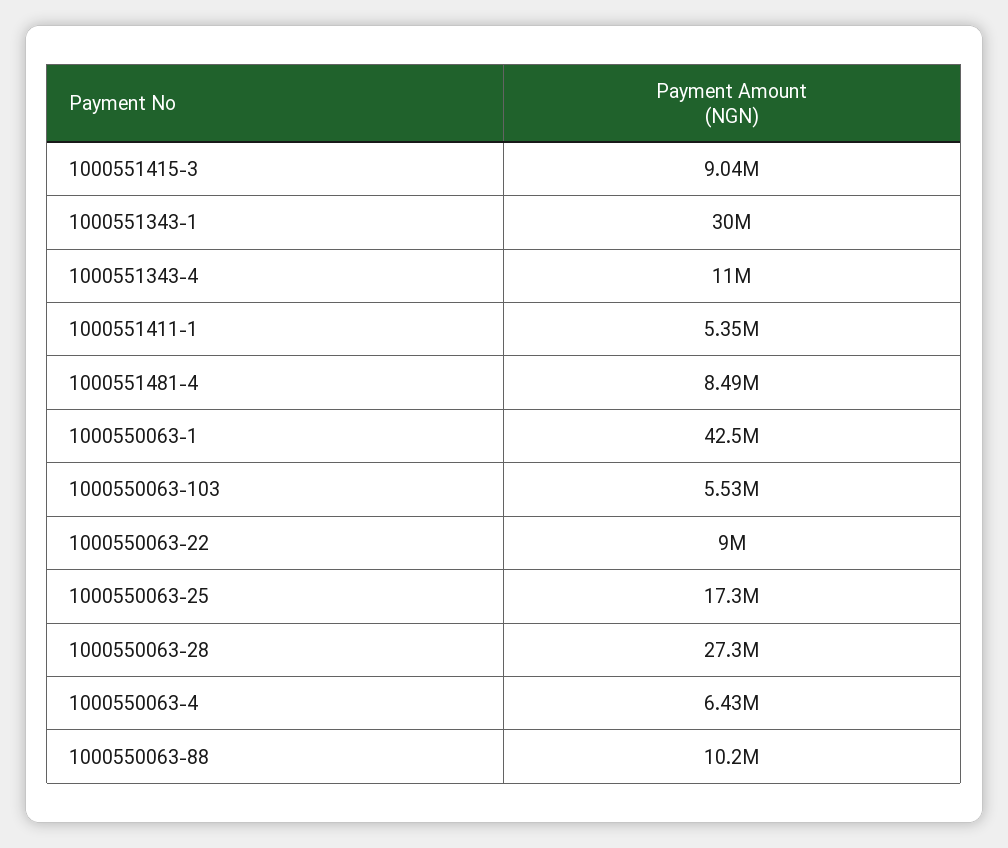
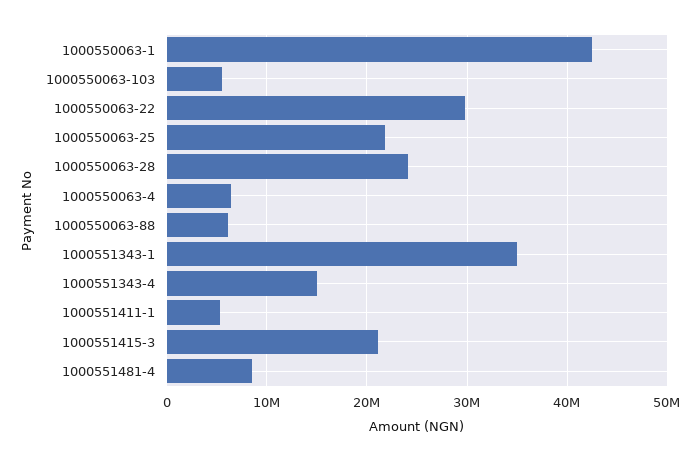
1000551415-3: 9040000 -> 21000000
1000551343-1: 30000000 -> 35000000
1000551343-4: 11000000 -> 15000000
1000550063-22: 9000000 -> 30000000
1000550063-25: 17300000 -> 22000000
1000550063-28: 27300000 -> 24000000
1000550063-88: 10200000 -> 6000000

